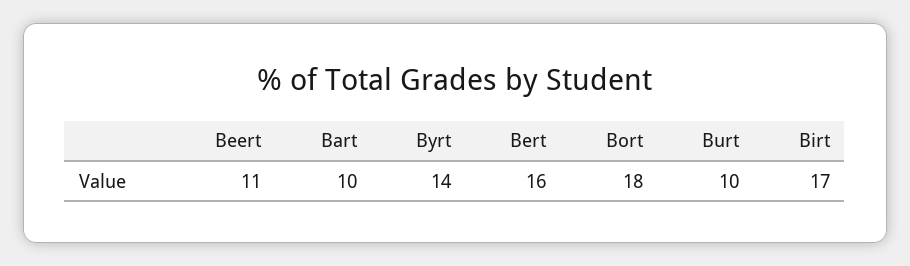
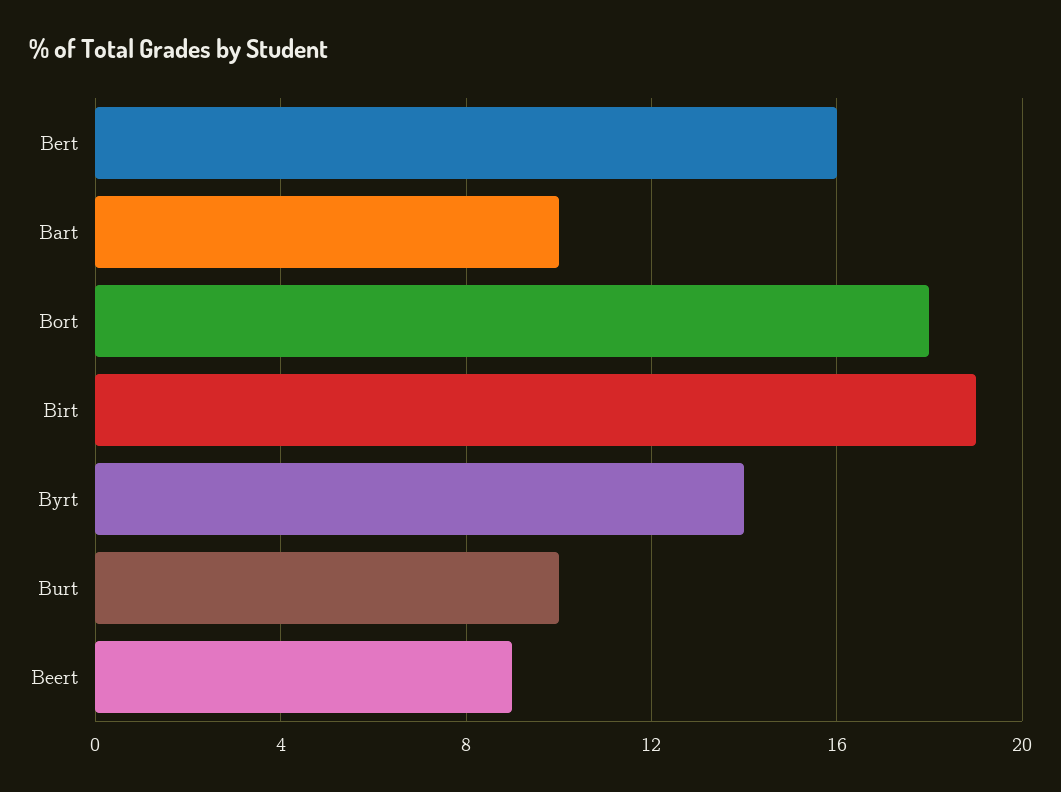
Beert: 11 -> 9
Birt: 17 -> 19

